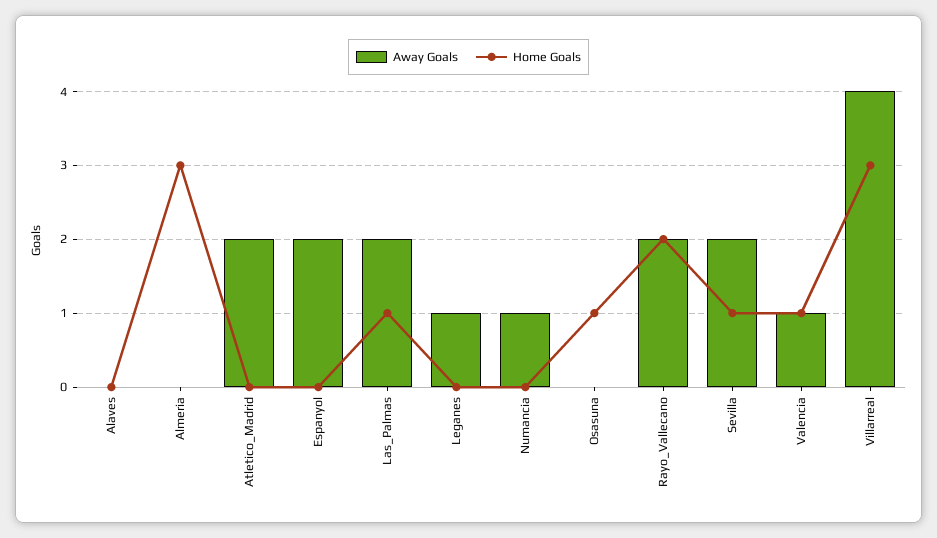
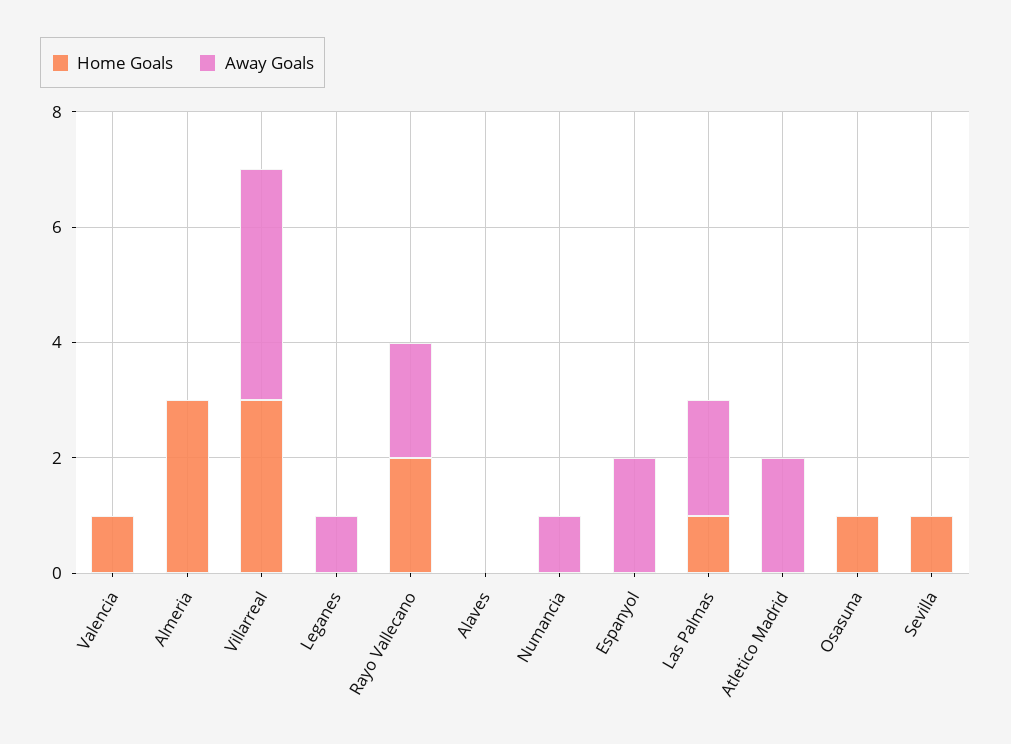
Away Goals, Sevilla: 2 -> 0
Away Goals, Valencia: 1 -> 0

